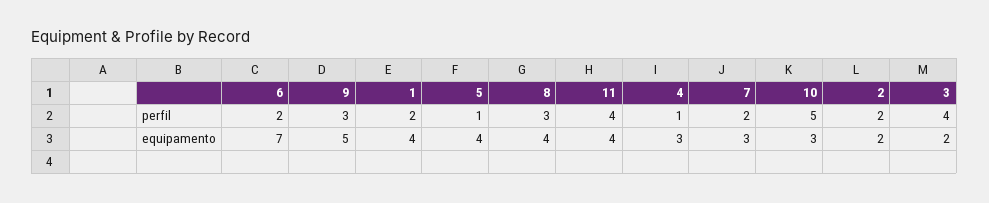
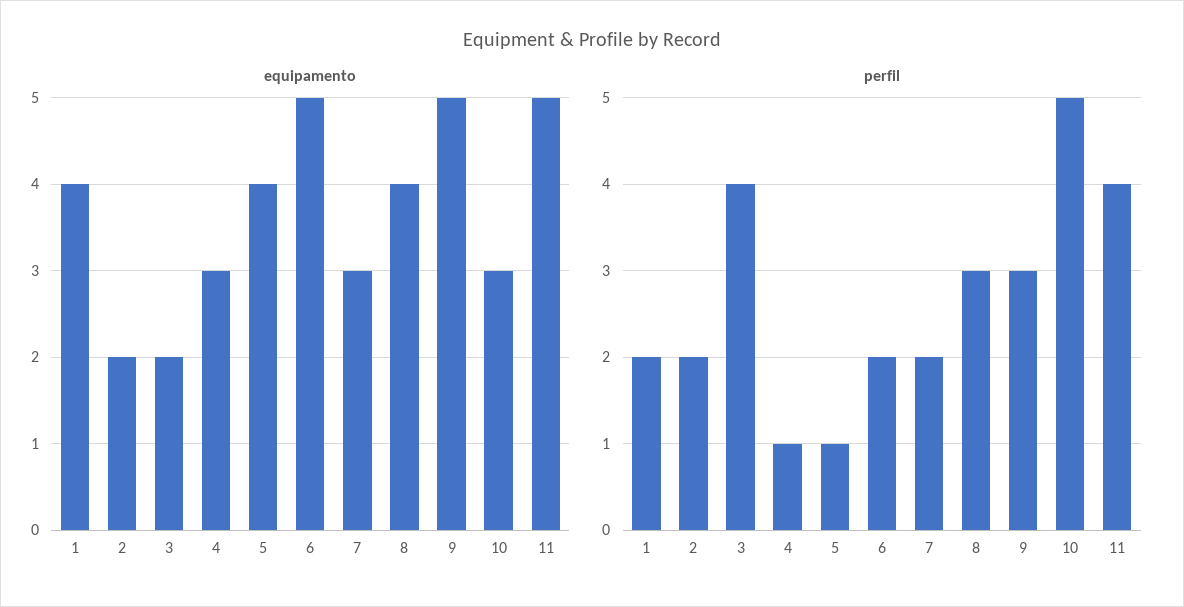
equipamento, 6: 7 -> 5
equipamento, 11: 4 -> 5

